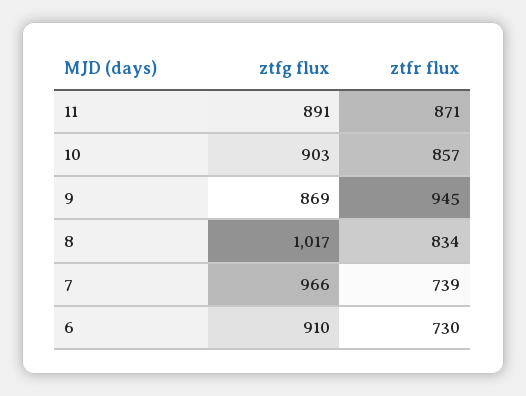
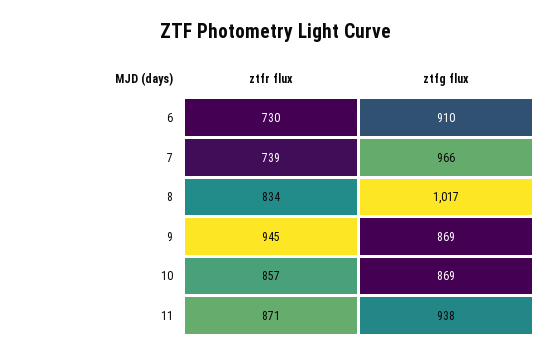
ztfg flux, 11: 891 -> 938
ztfg flux, 10: 903 -> 869

